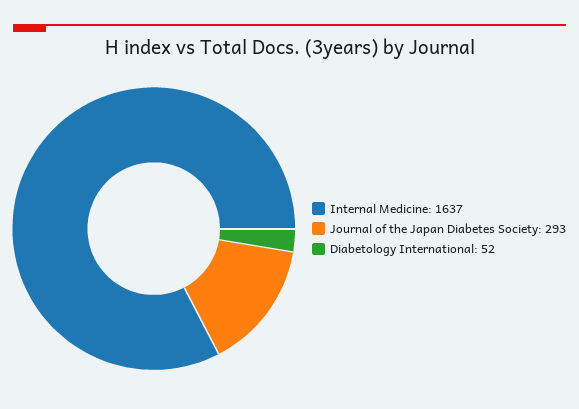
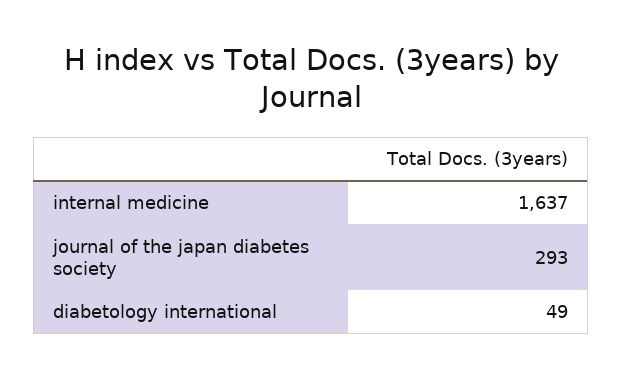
Diabetology International: 52 -> 49

